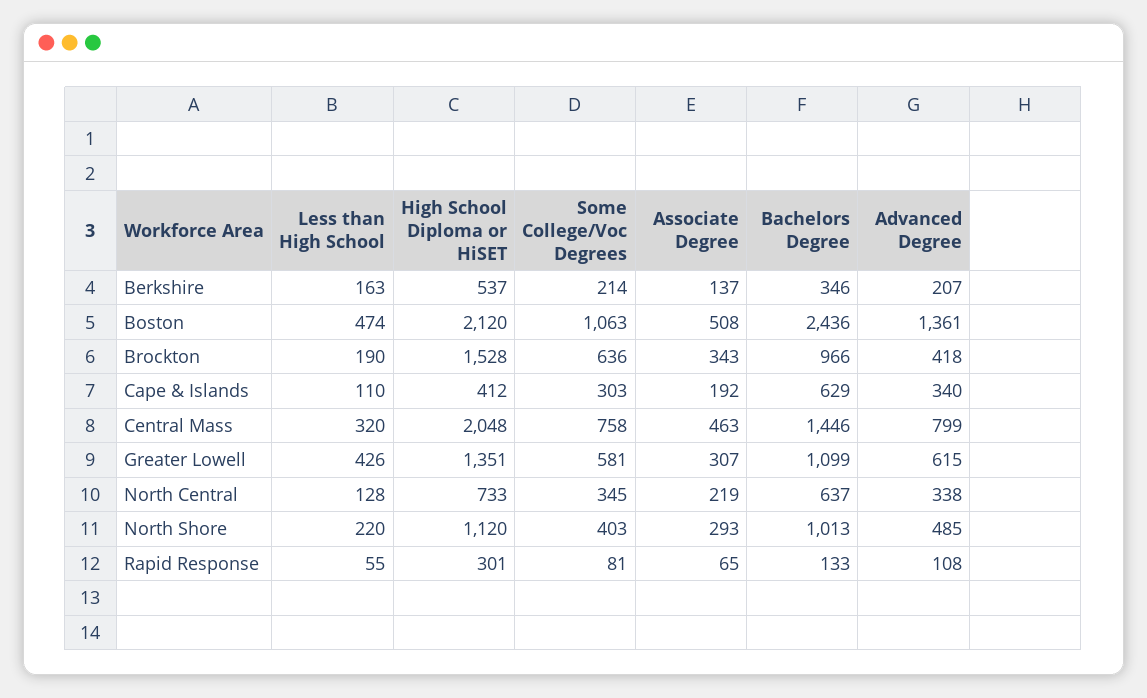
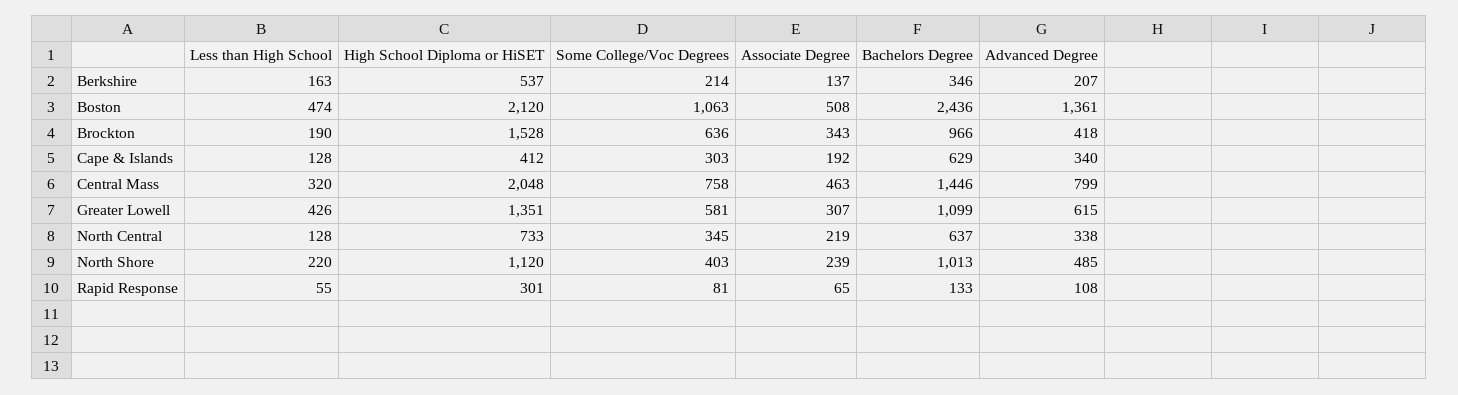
Less than High School, Cape & Islands: 110 -> 128
Associate Degree, North Shore: 293 -> 239

